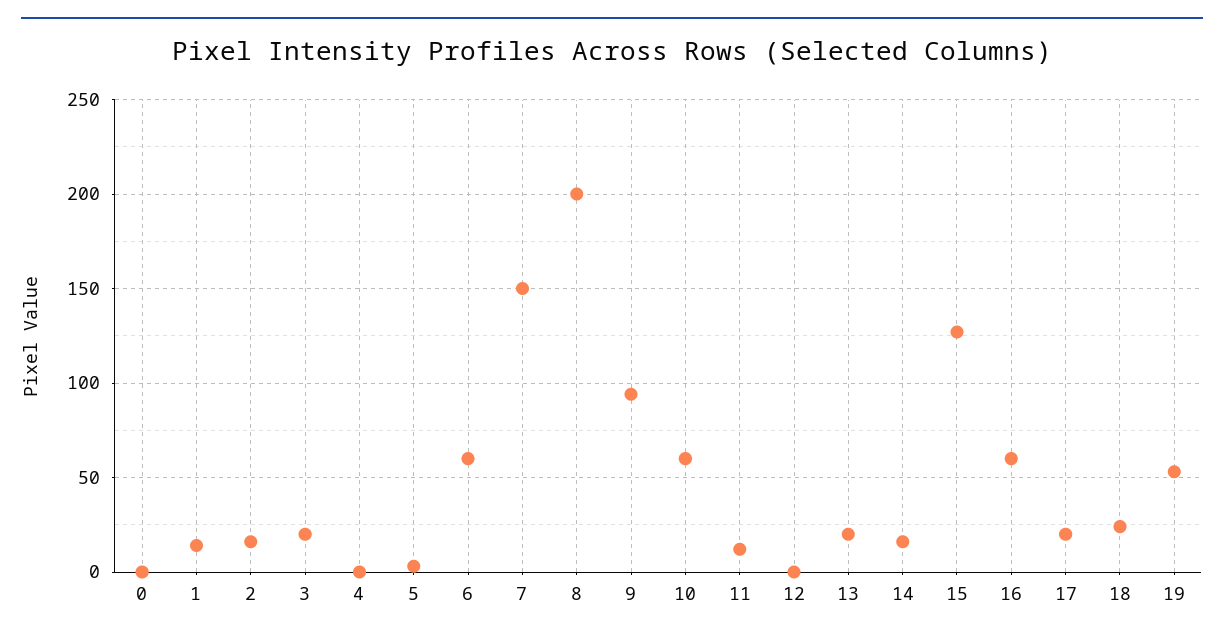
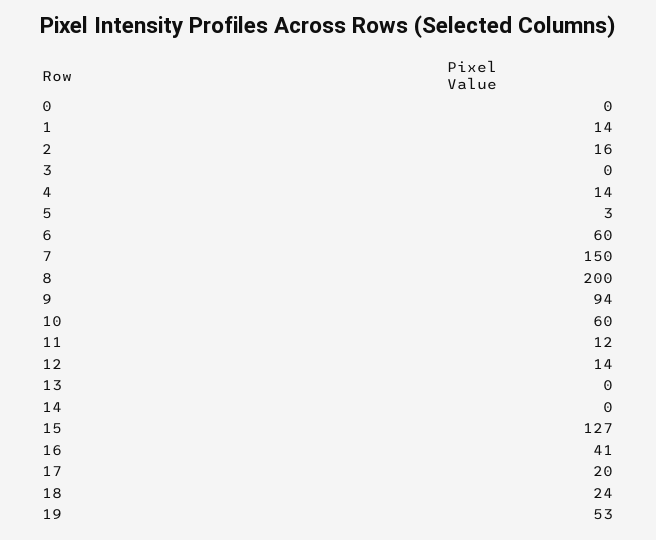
3: 20 -> 0
4: 0 -> 14
12: 0 -> 14
13: 20 -> 0
14: 15 -> 0
16: 60 -> 41

